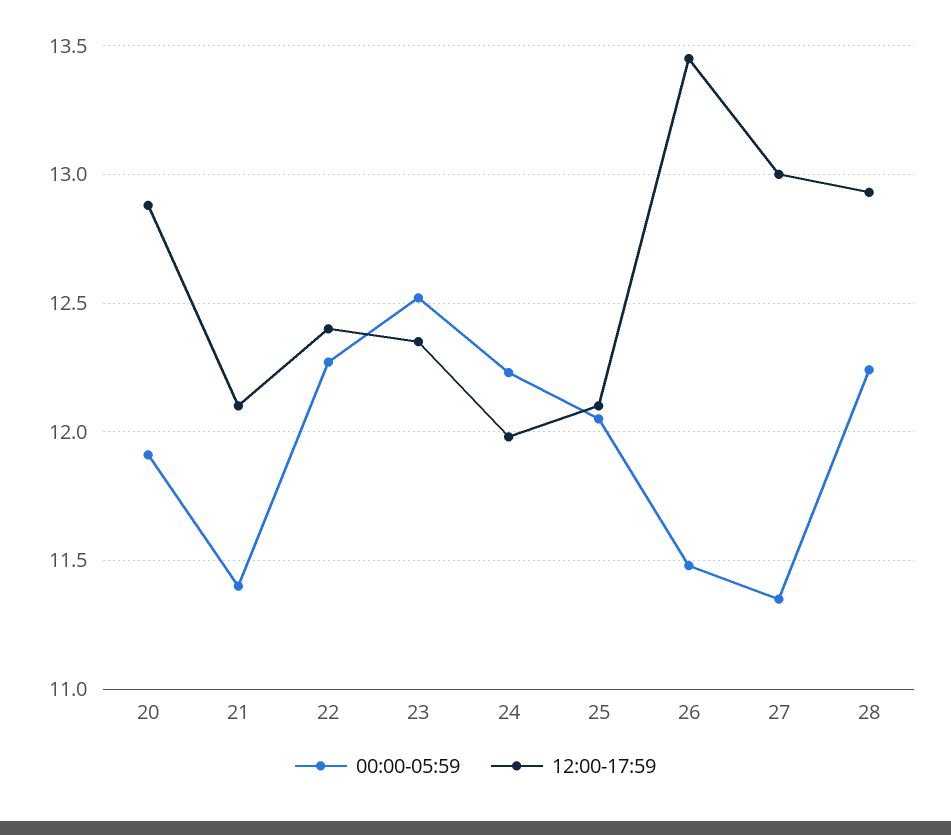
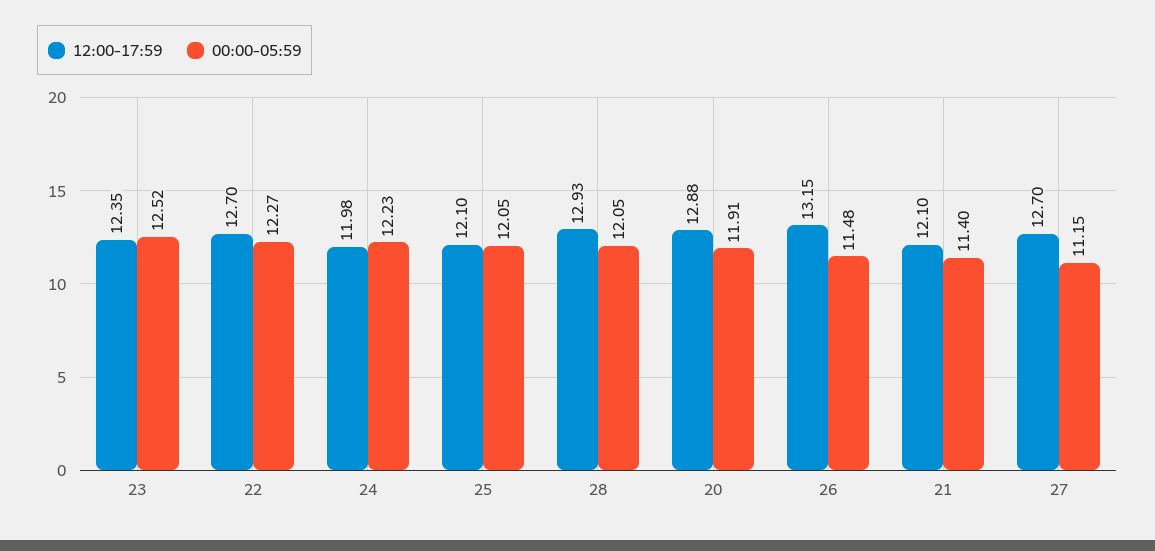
12:00-17:59, 22: 12.4 -> 12.7
12:00-17:59, 26: 13.45 -> 13.15
00:00-05:59, 27: 11.35 -> 11.15
12:00-17:59, 27: 13 -> 12.7
00:00-05:59, 28: 12.25 -> 12.05

